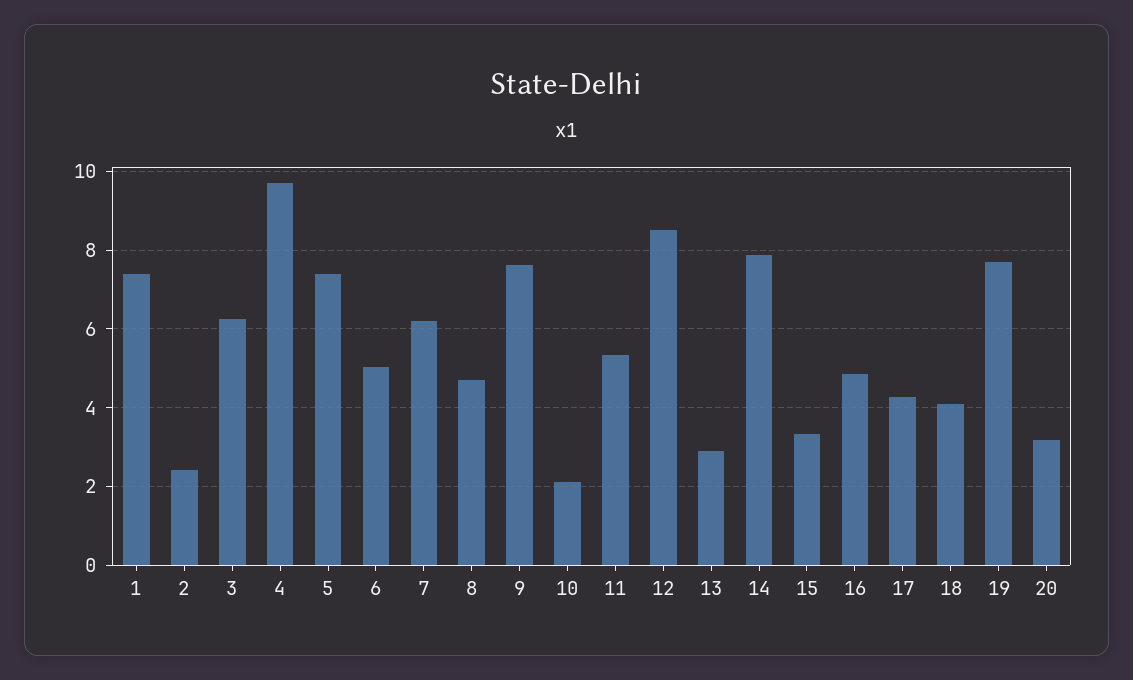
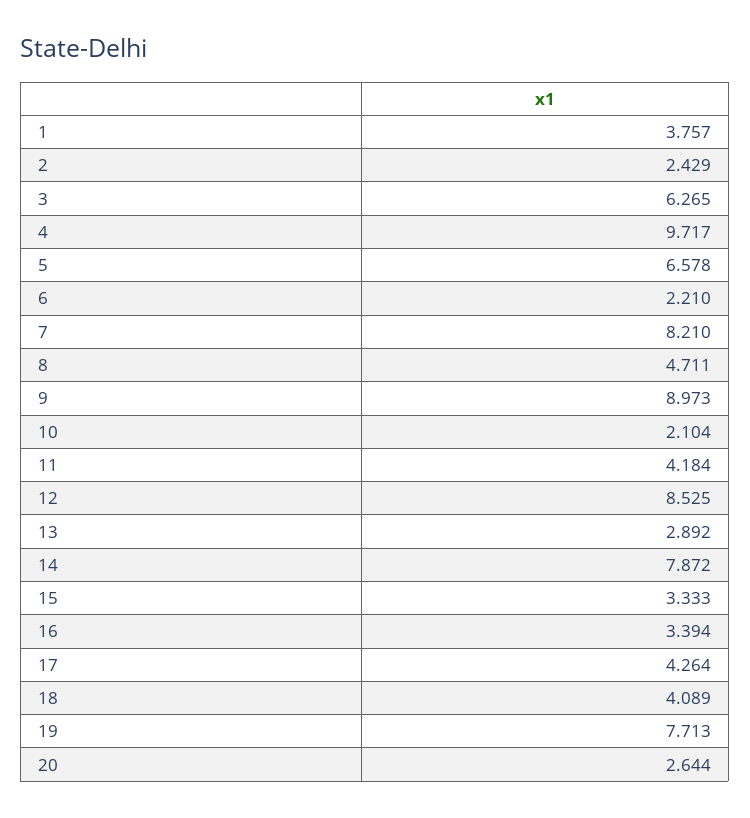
1: 7.4 -> 3.757
5: 7.4 -> 6.578
6: 5 -> 2.21
7: 6.2 -> 8.21
9: 7.6 -> 8.973
11: 5.4 -> 4.184
16: 4.8 -> 3.394
20: 3.2 -> 2.644

